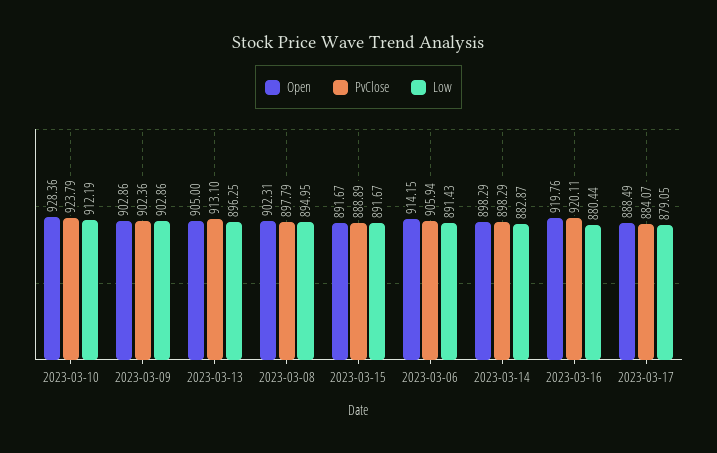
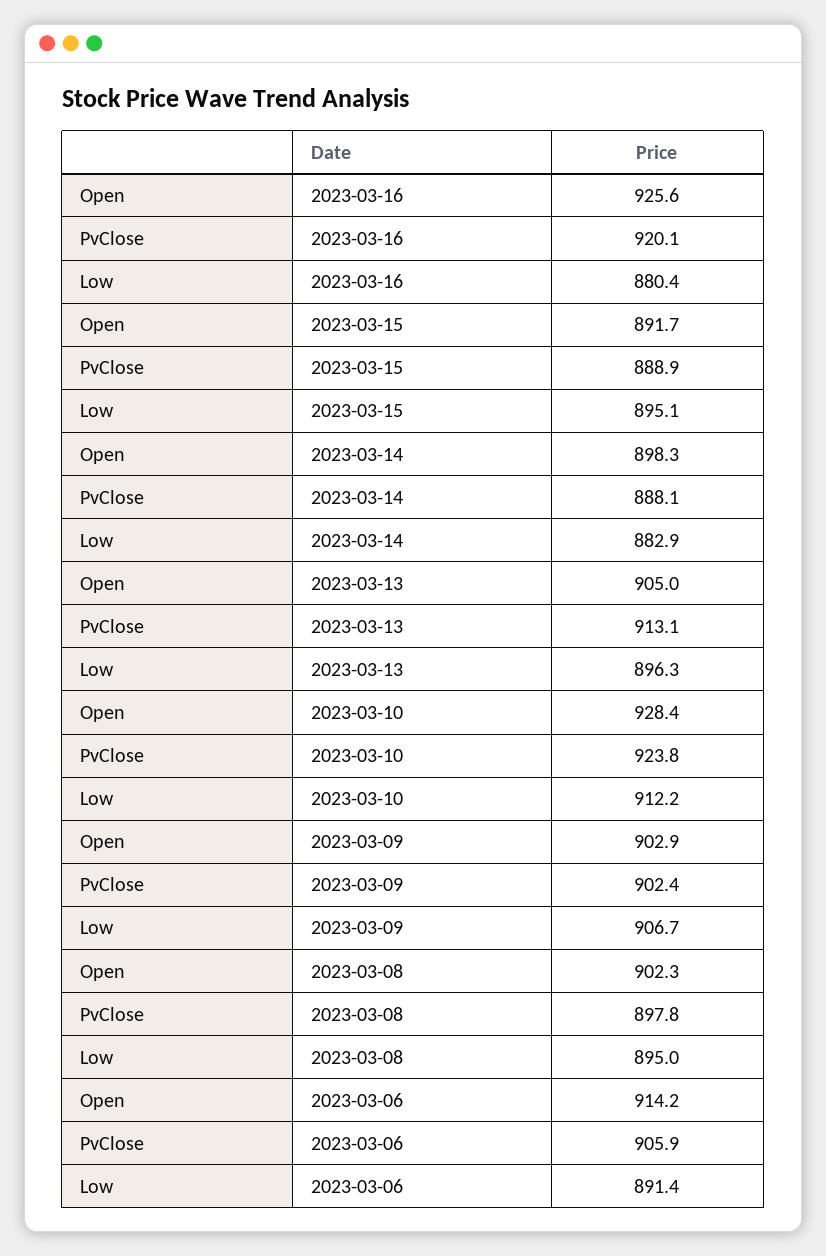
Low, 2023-03-09: 902.86 -> 906.7
Low, 2023-03-15: 891.67 -> 895.1
PvClose, 2023-03-14: 898.29 -> 888.1
Open, 2023-03-16: 919.76 -> 925.6
Open, 2023-03-17: 888.49 -> none
PvClose, 2023-03-17: 884.07 -> none
Low, 2023-03-17: 879.05 -> none

